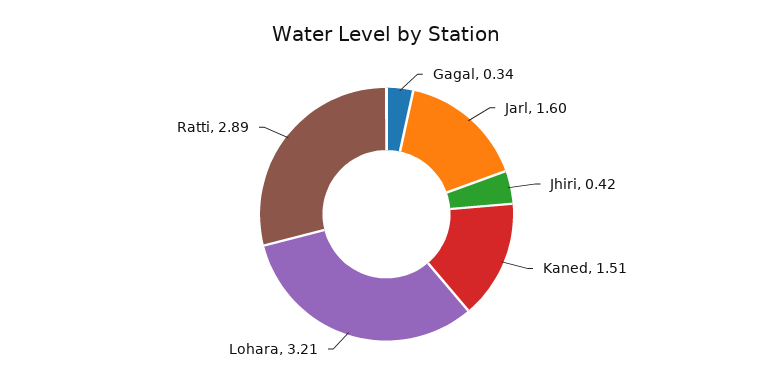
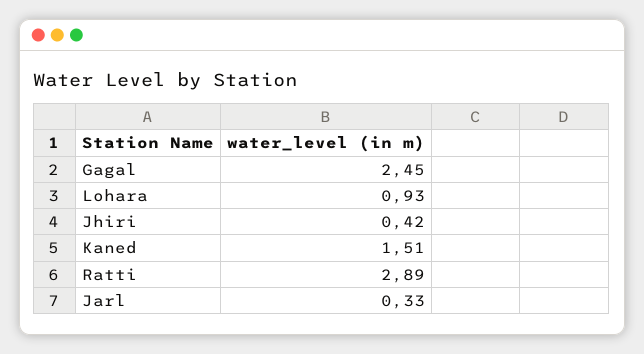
Gagal: 0.34 -> 2.45
Jarl: 1.6 -> 0.33
Lohara: 3.21 -> 0.93

